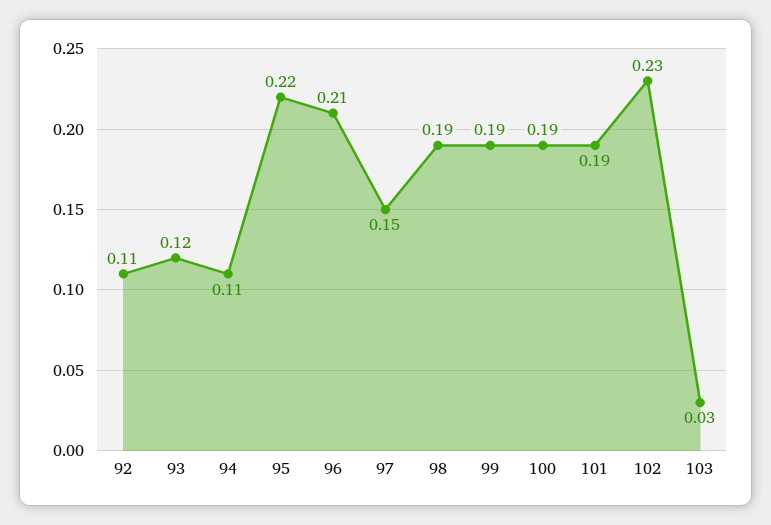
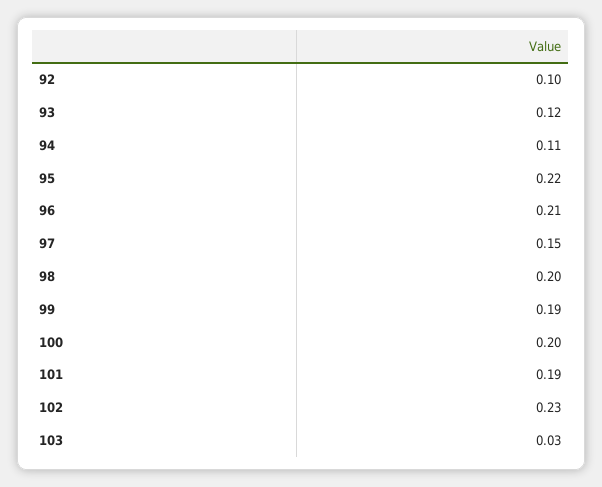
92: 0.11 -> 0.1
98: 0.19 -> 0.2
100: 0.19 -> 0.2

